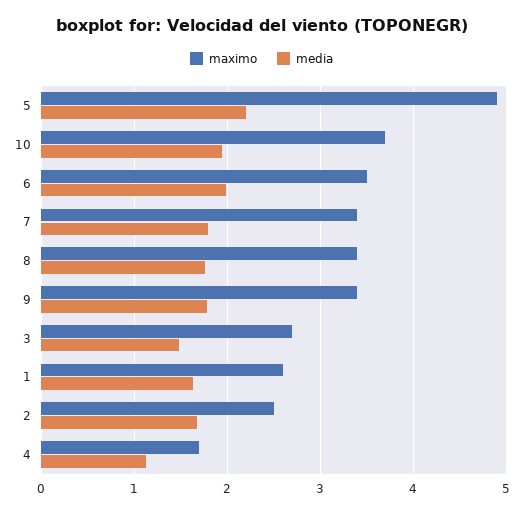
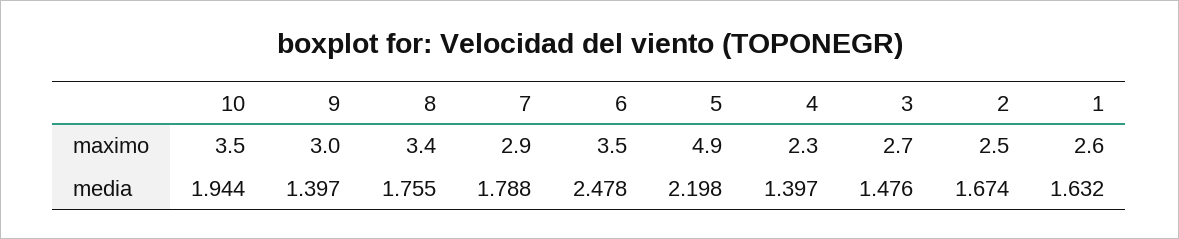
maximo, 10: 3.7 -> 3.5
media, 6: 2 -> 2.478
maximo, 7: 3.4 -> 2.9
maximo, 9: 3.4 -> 3
media, 9: 1.8 -> 1.397
maximo, 4: 1.7 -> 2.3
media, 4: 1.1 -> 1.397

